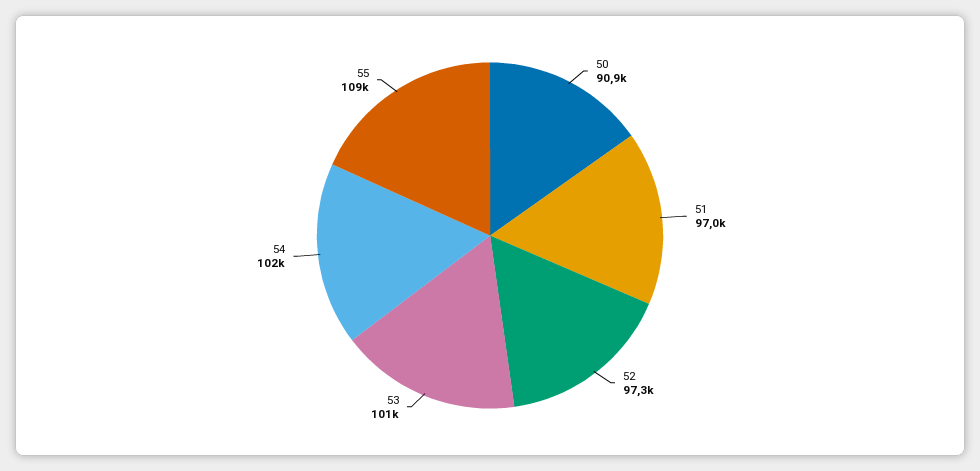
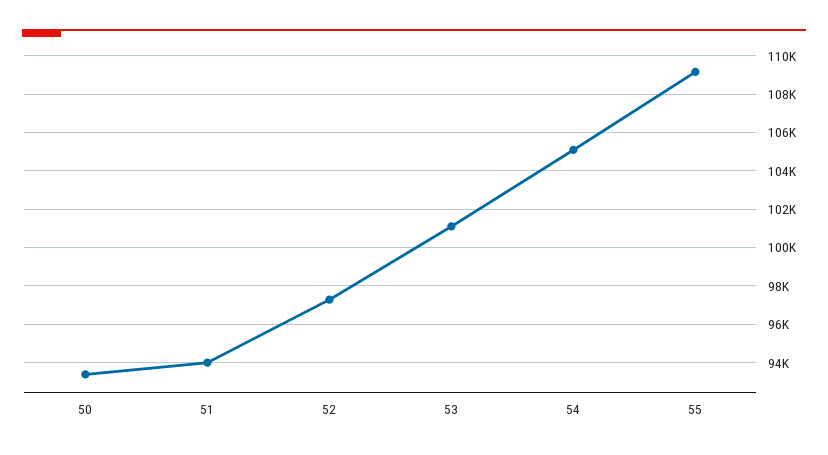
50: 90900 -> 93500
51: 97000 -> 94000
54: 102000 -> 105000

